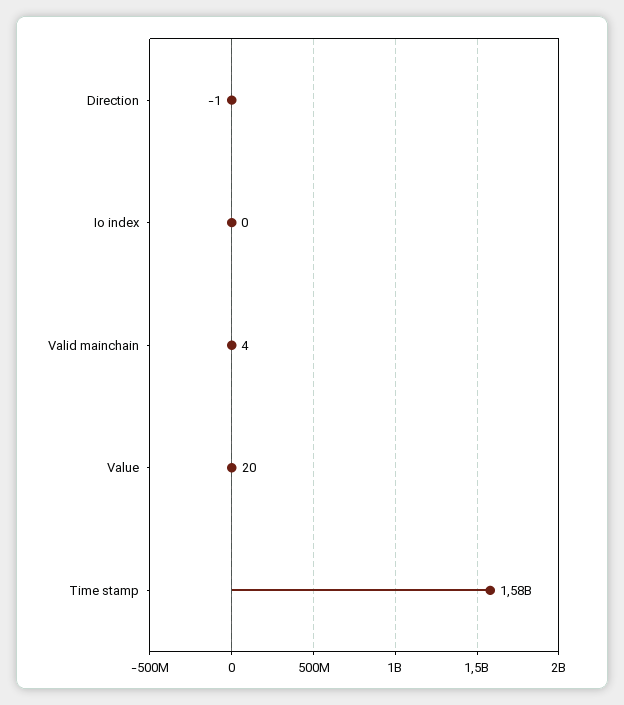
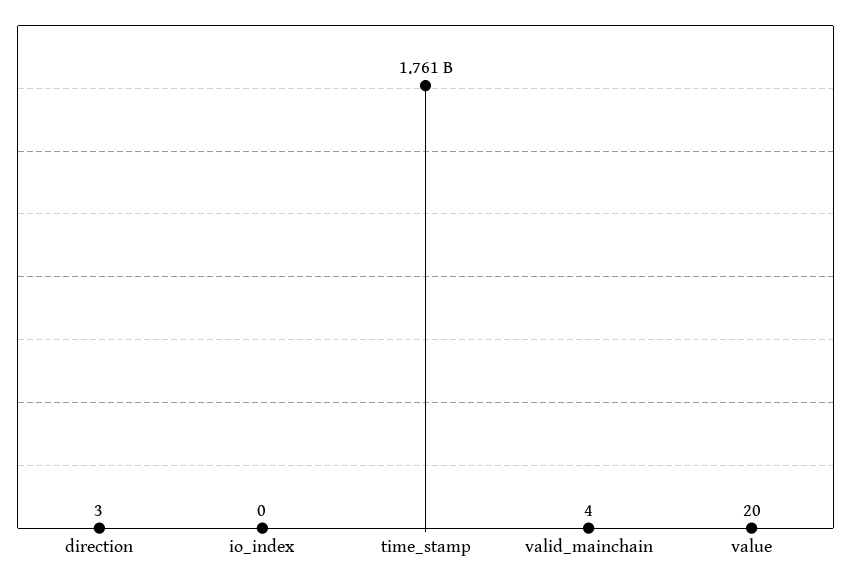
Direction: -1 -> 3
Time stamp: 1580000000 -> 1761000000

